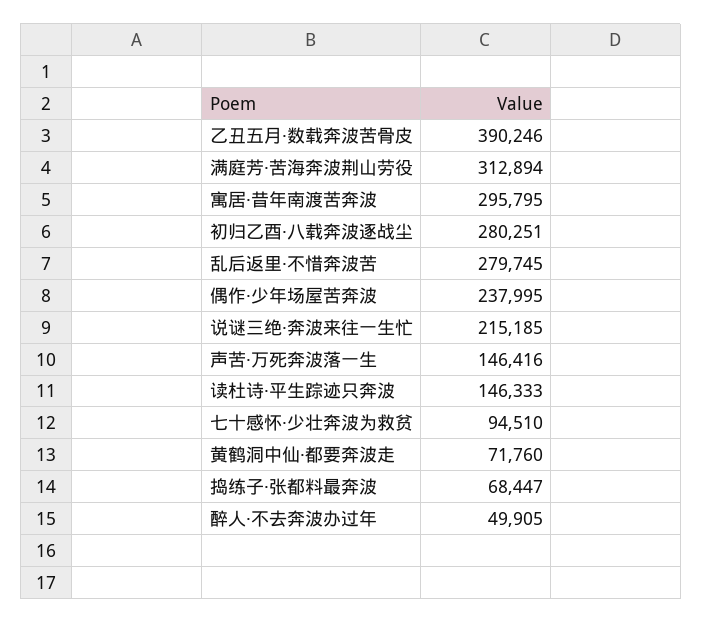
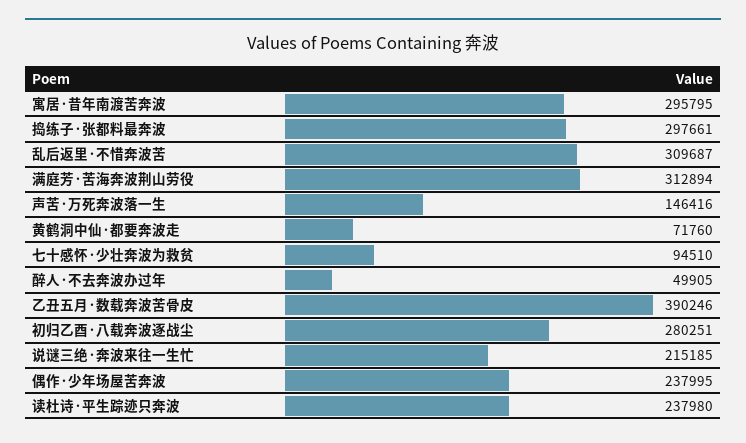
乱后返里·不惜奔波苦: 279745 -> 309687
读杜诗·平生踪迹只奔波: 146333 -> 237980
捣练子·张都料最奔波: 68447 -> 297661

